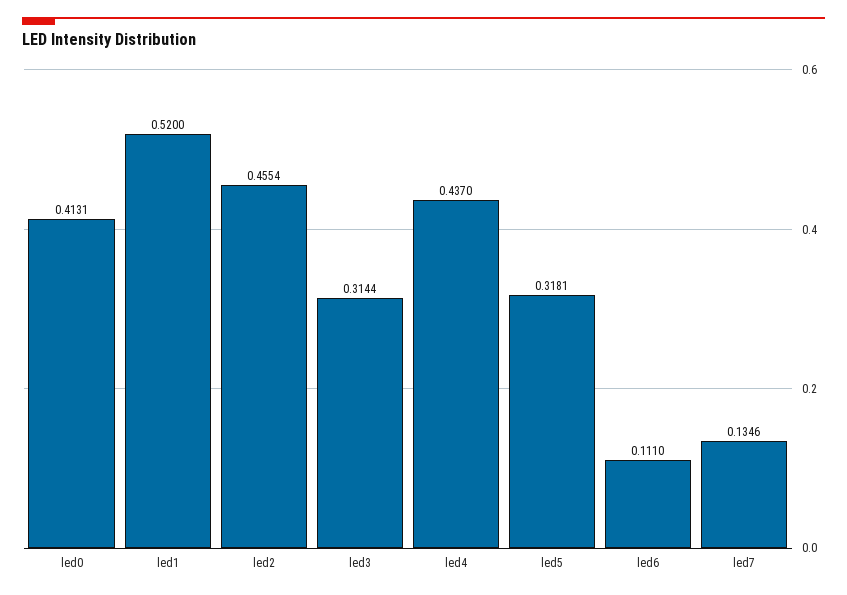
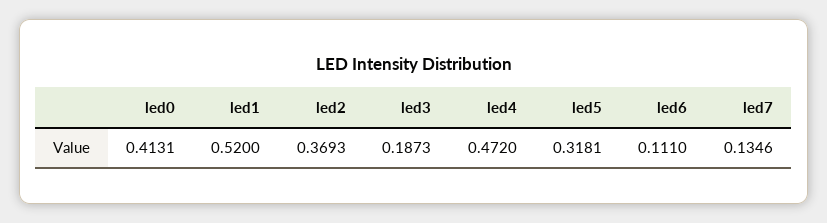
led2: 0.4554 -> 0.3693
led3: 0.3144 -> 0.1873
led4: 0.437 -> 0.472

